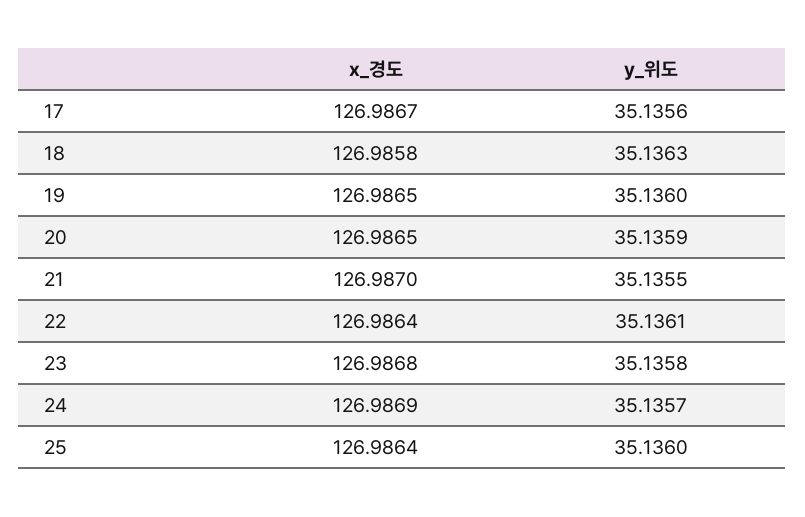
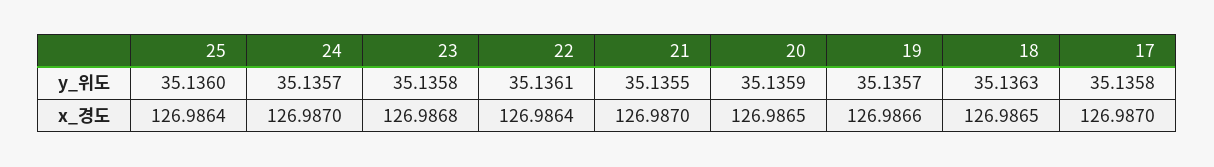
x_경도, 17: 126.9867 -> 126.987
y_위도, 17: 35.1356 -> 35.1358
x_경도, 18: 126.9858 -> 126.9865
x_경도, 19: 126.9865 -> 126.9866
y_위도, 19: 35.136 -> 35.1357
x_경도, 24: 126.9869 -> 126.987

